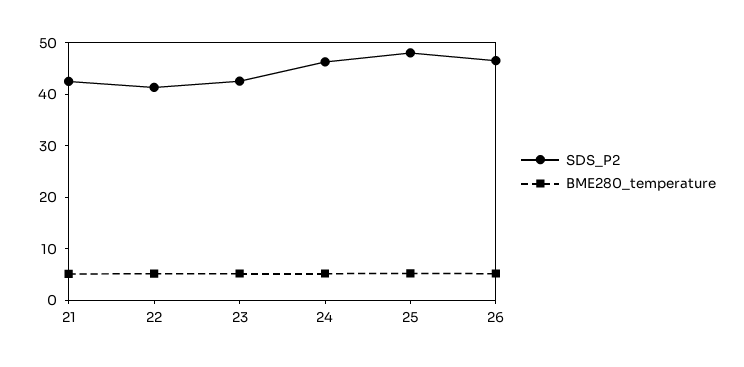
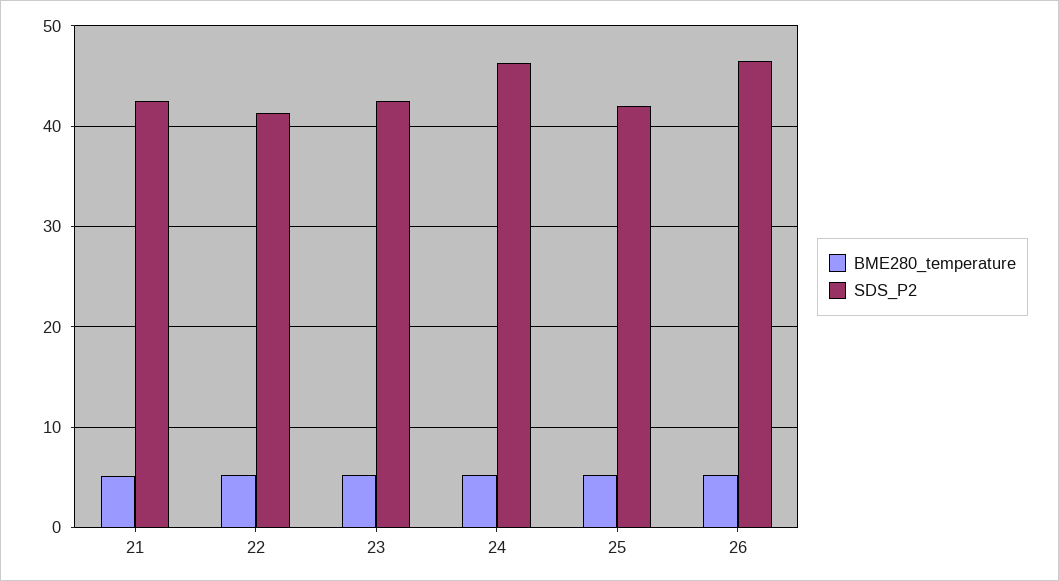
SDS_P2, 25: 48 -> 42

